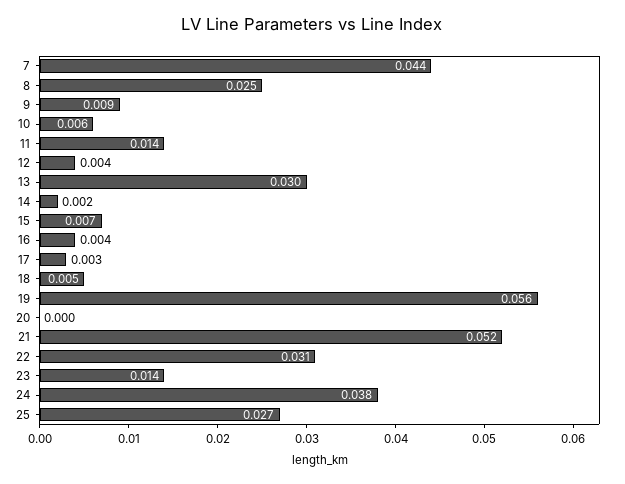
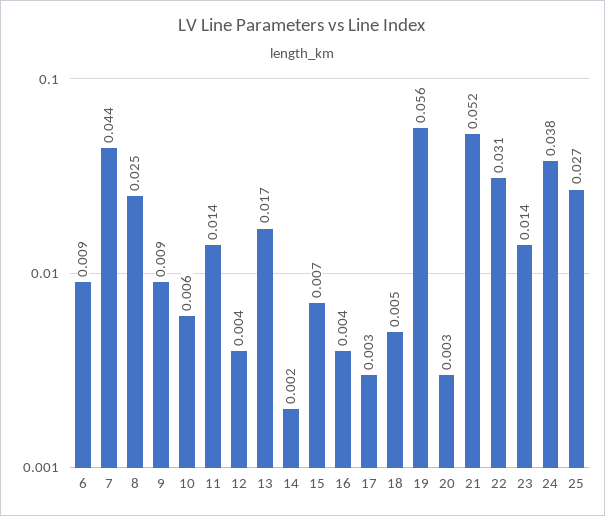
13: 0.03 -> 0.017
20: 0 -> 0.003
6: none -> 0.009

